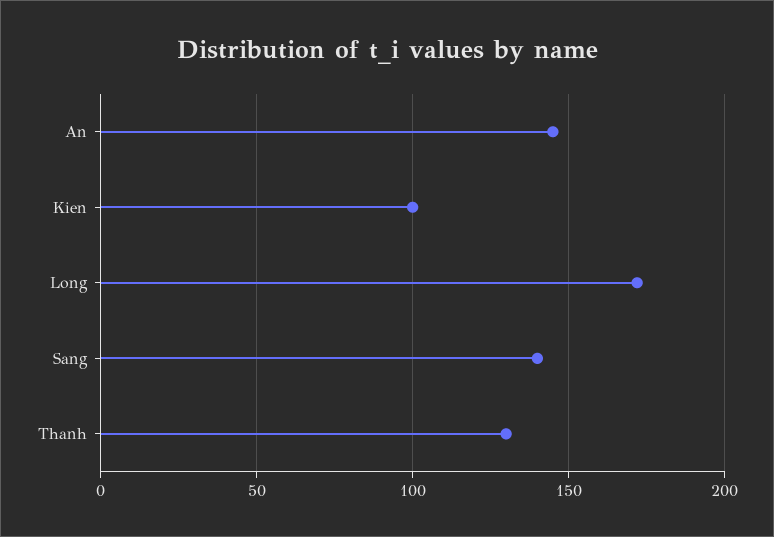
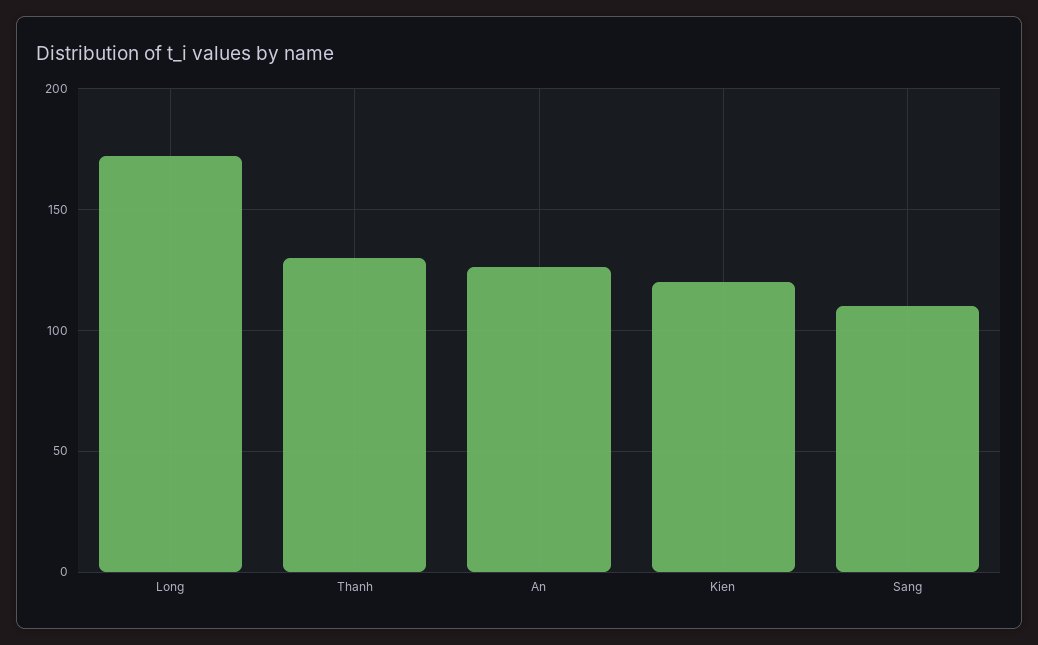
An: 145 -> 125
Kien: 100 -> 120
Sang: 140 -> 110

